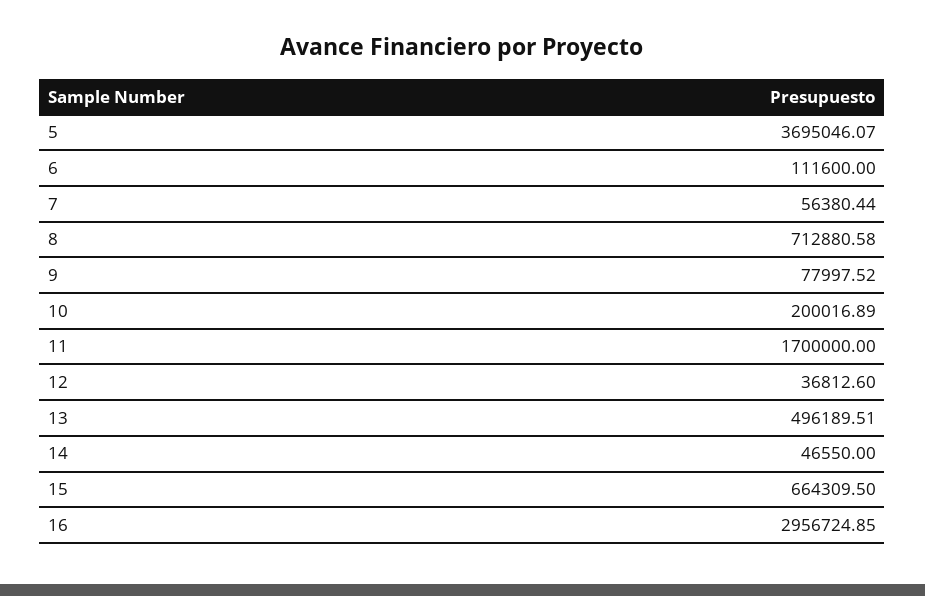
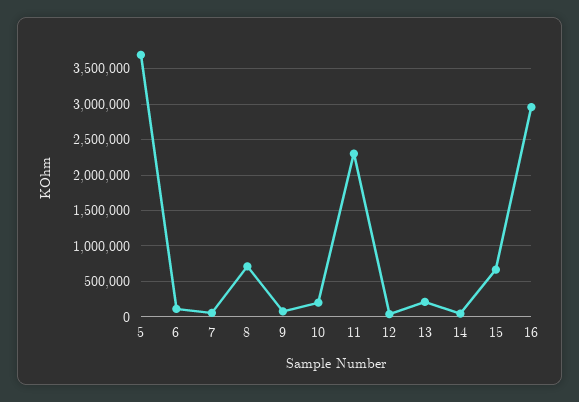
11: 1700000 -> 2300000
13: 496189.51 -> 200000

